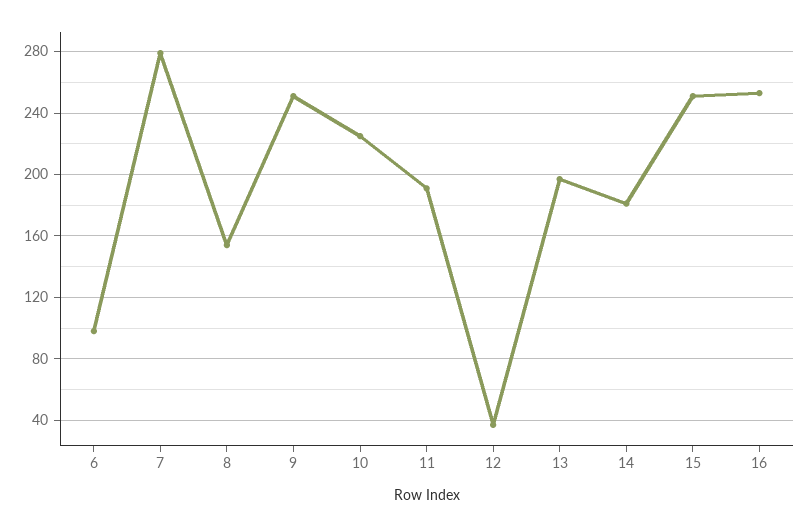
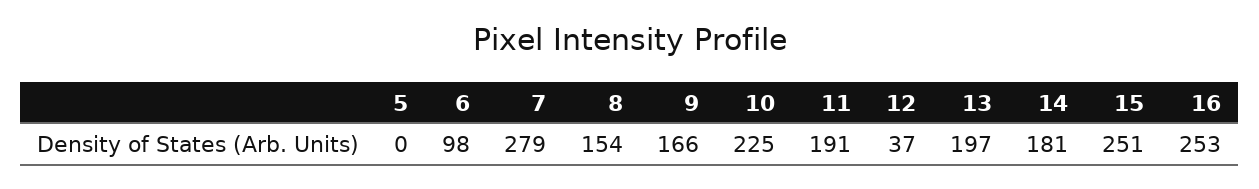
9: 250 -> 166
5: none -> 0

